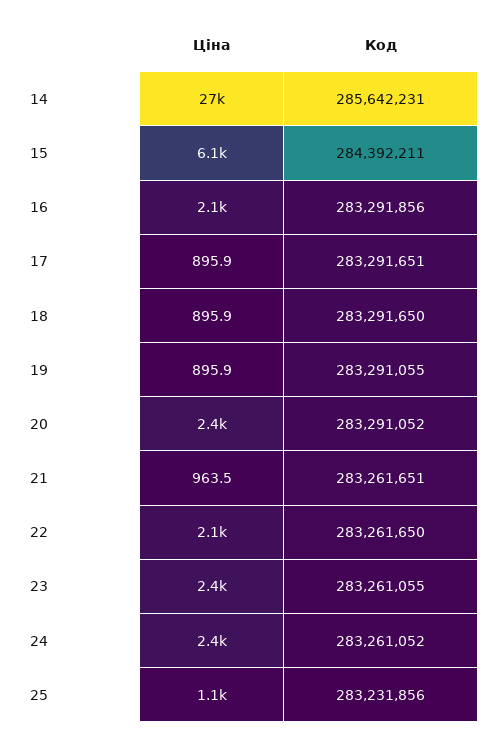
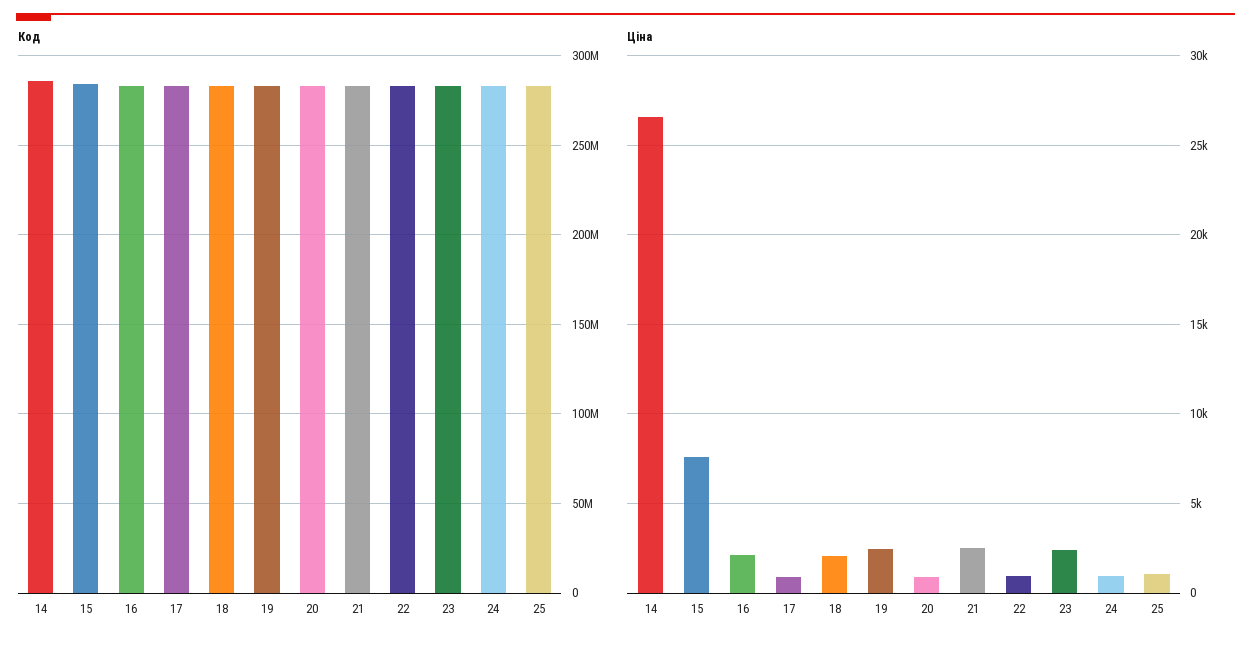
Ціна, 15: 6100 -> 7500
Ціна, 18: 895.9 -> 2000
Ціна, 19: 895.9 -> 2500
Ціна, 20: 2400 -> 1000
Ціна, 21: 963.5 -> 2500
Ціна, 22: 2100 -> 1000
Ціна, 24: 2400 -> 1000

